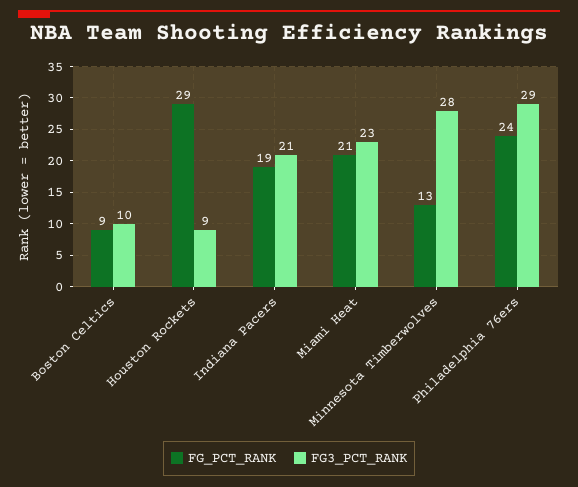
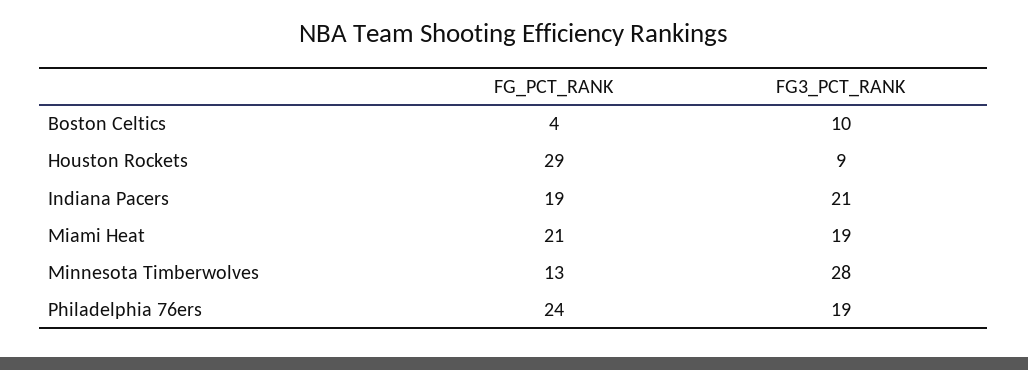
FG_PCT_RANK, Boston Celtics: 9 -> 4
FG3_PCT_RANK, Miami Heat: 23 -> 19
FG3_PCT_RANK, Philadelphia 76ers: 29 -> 19

